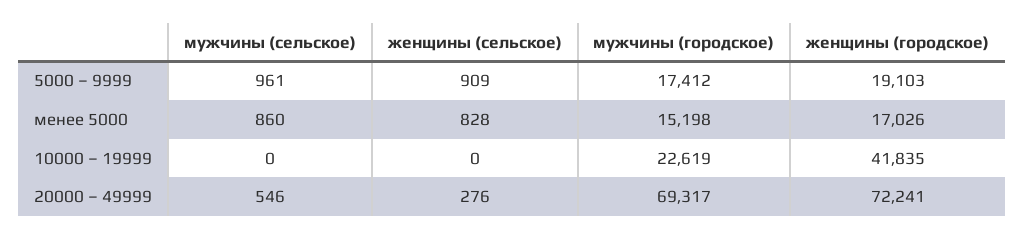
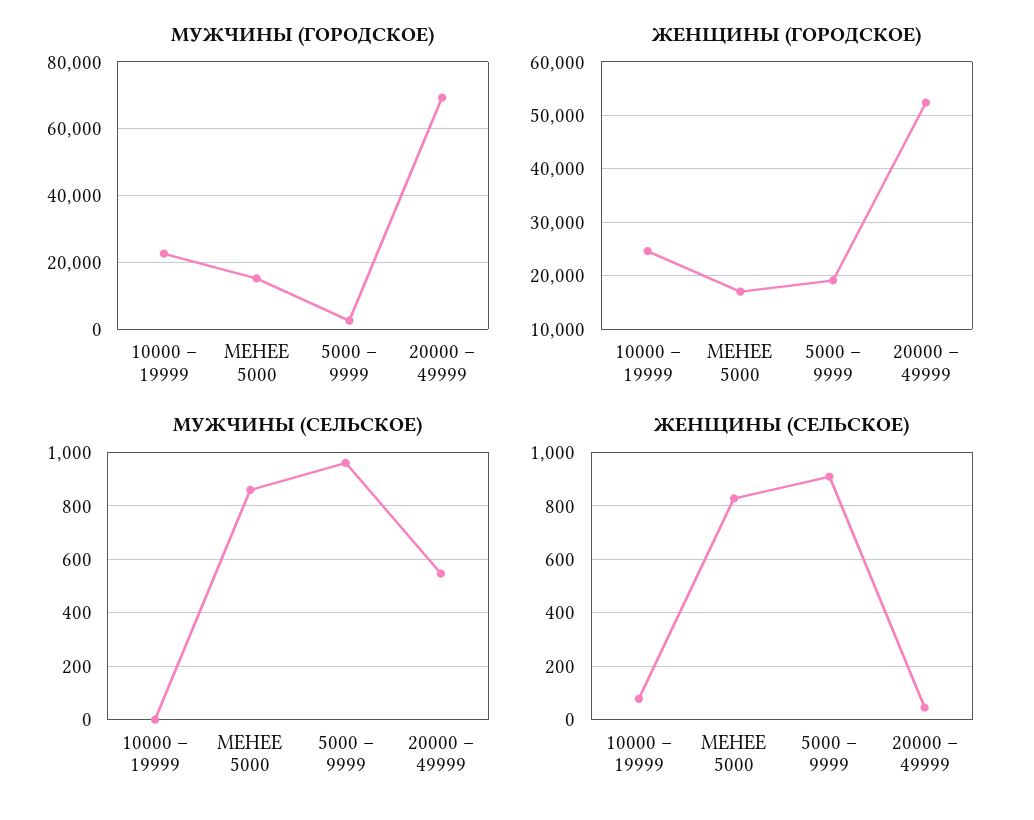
мужчины (городское), 5000 – 9999: 17412 -> 2000
женщины (сельское), 10000 – 19999: 0 -> 75
женщины (городское), 10000 – 19999: 41835 -> 24000
женщины (сельское), 20000 – 49999: 276 -> 50
женщины (городское), 20000 – 49999: 72241 -> 52000

